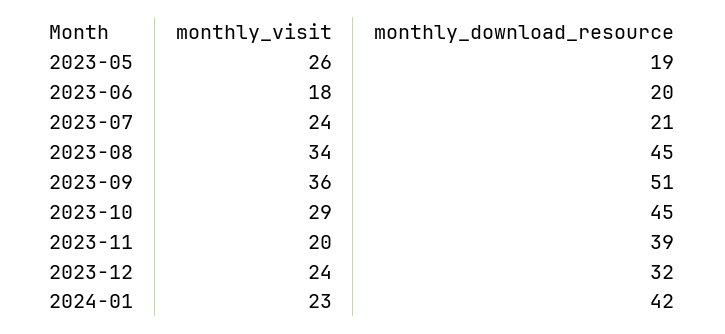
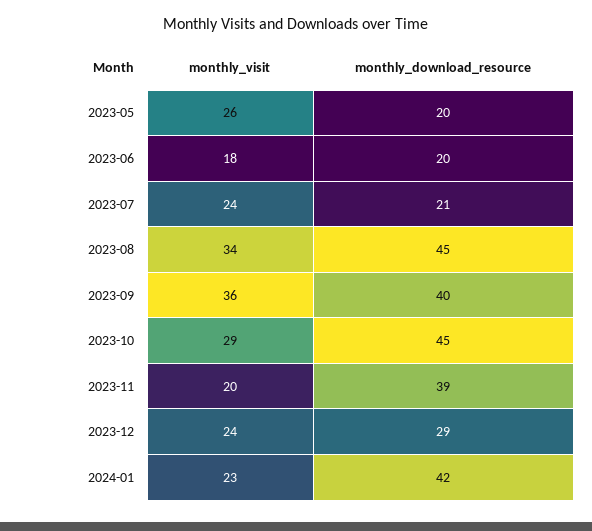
monthly_download_resource, 2023-05: 19 -> 20
monthly_download_resource, 2023-09: 51 -> 40
monthly_download_resource, 2023-12: 32 -> 29

